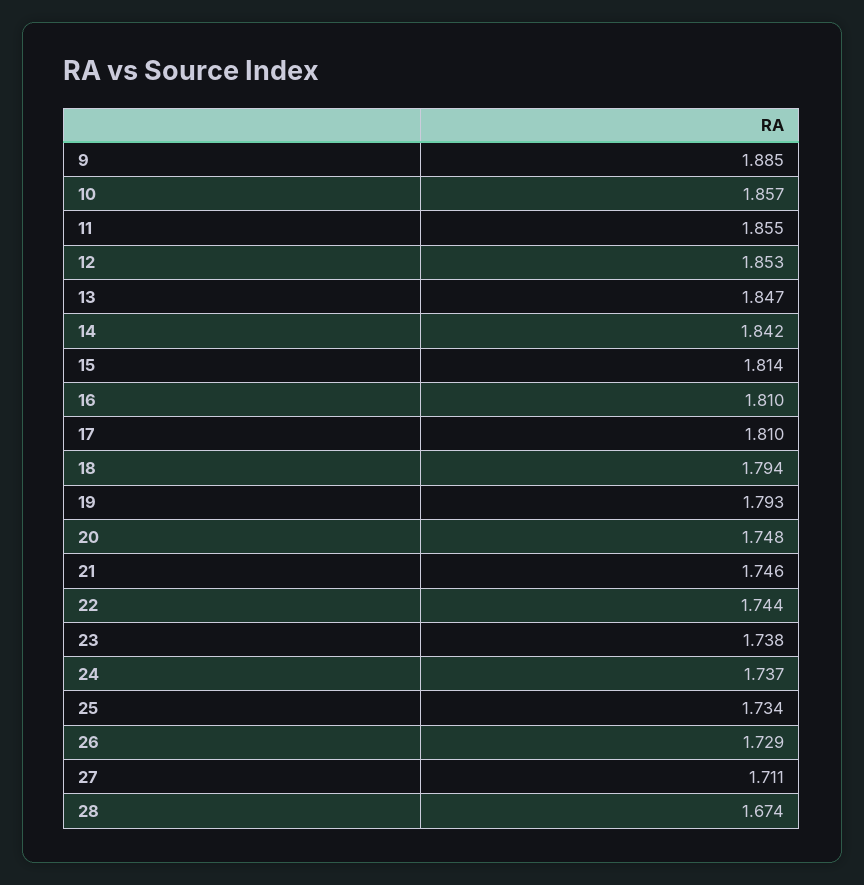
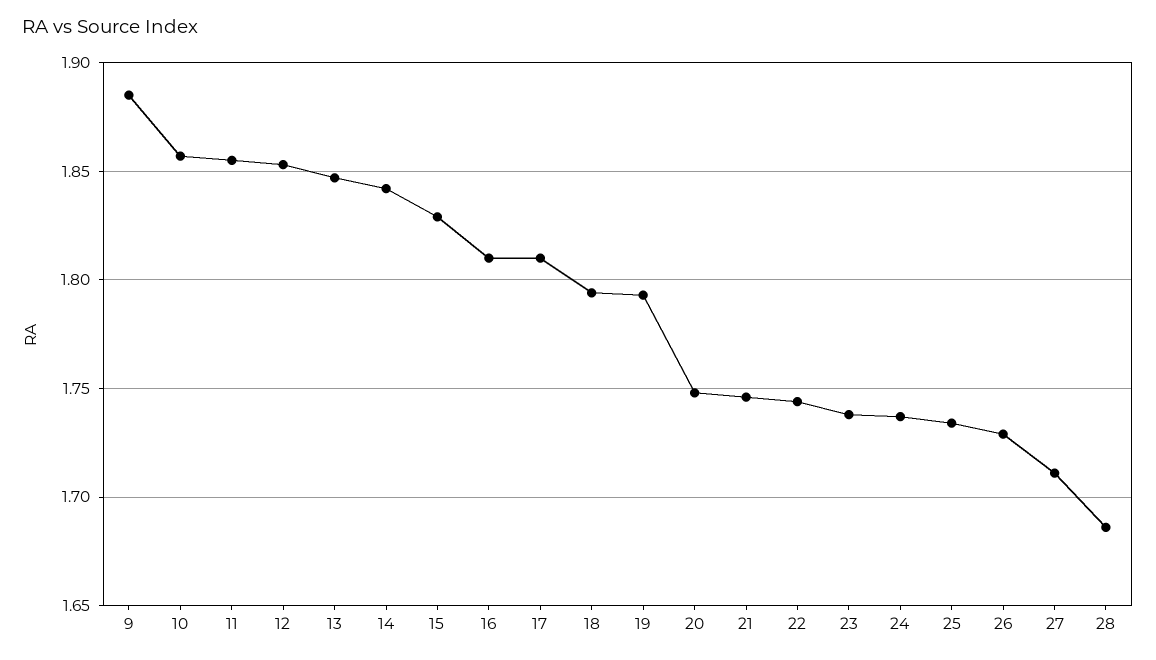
15: 1.814 -> 1.83
28: 1.674 -> 1.685

